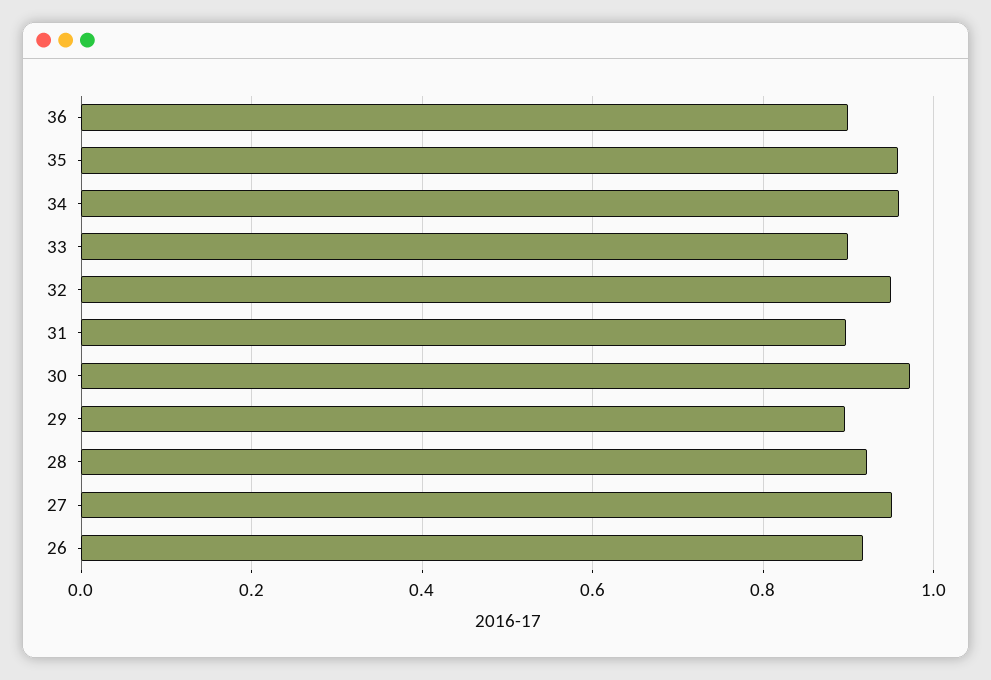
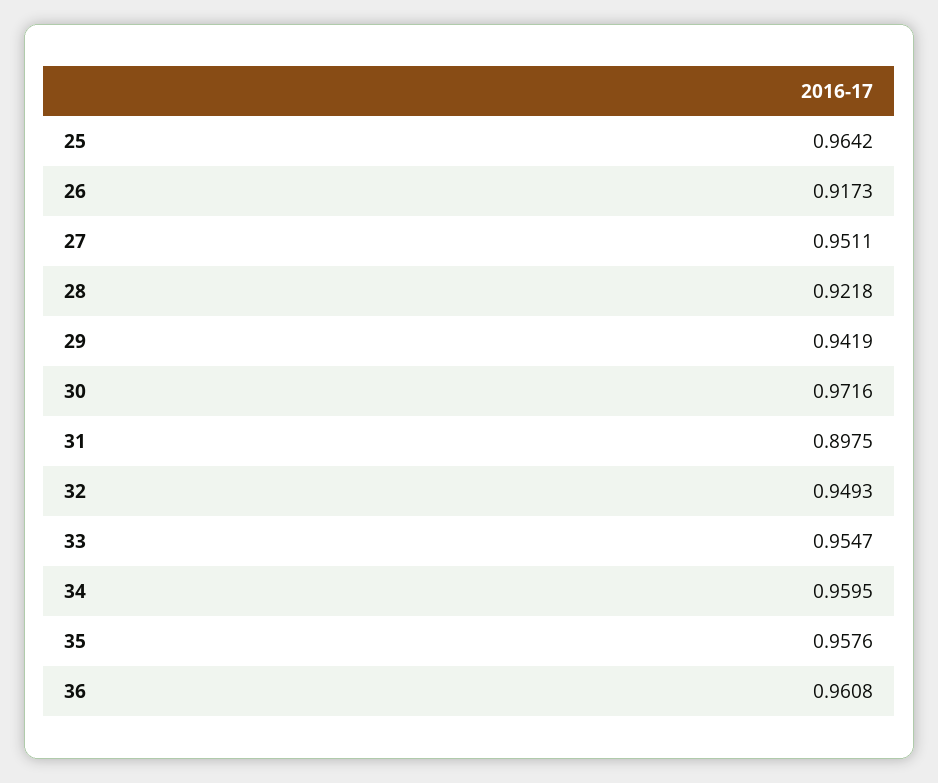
36: 0.9 -> 0.9608
33: 0.9 -> 0.9547
29: 0.9 -> 0.9419
25: none -> 0.9642

